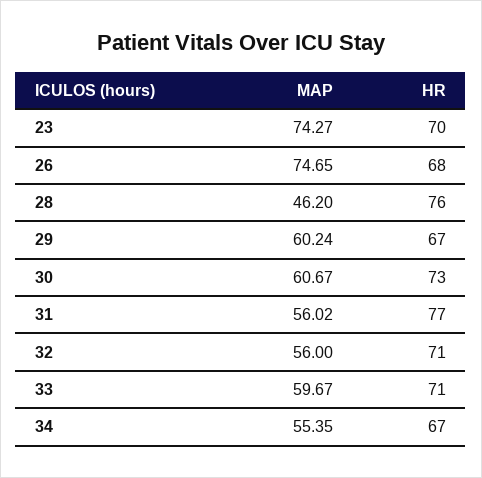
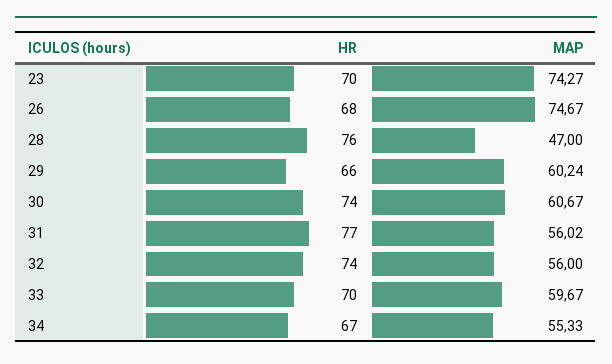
MAP, 26: 74.65 -> 74.67
MAP, 28: 46.2 -> 47
HR, 29: 67 -> 66
HR, 30: 73 -> 74
HR, 32: 71 -> 74
HR, 33: 71 -> 70
MAP, 34: 55.35 -> 55.33

